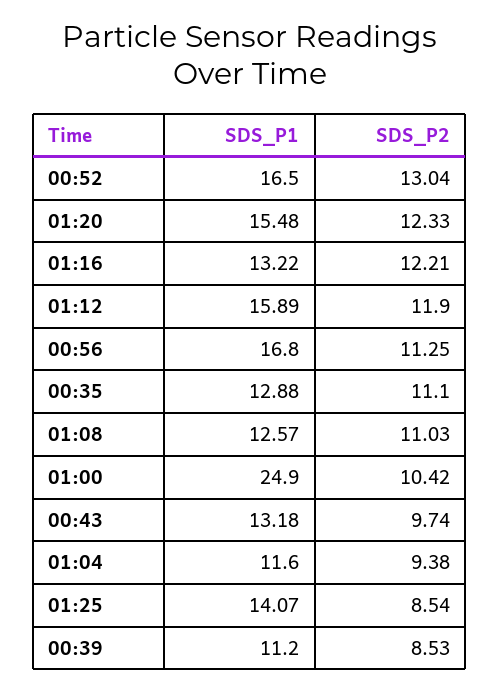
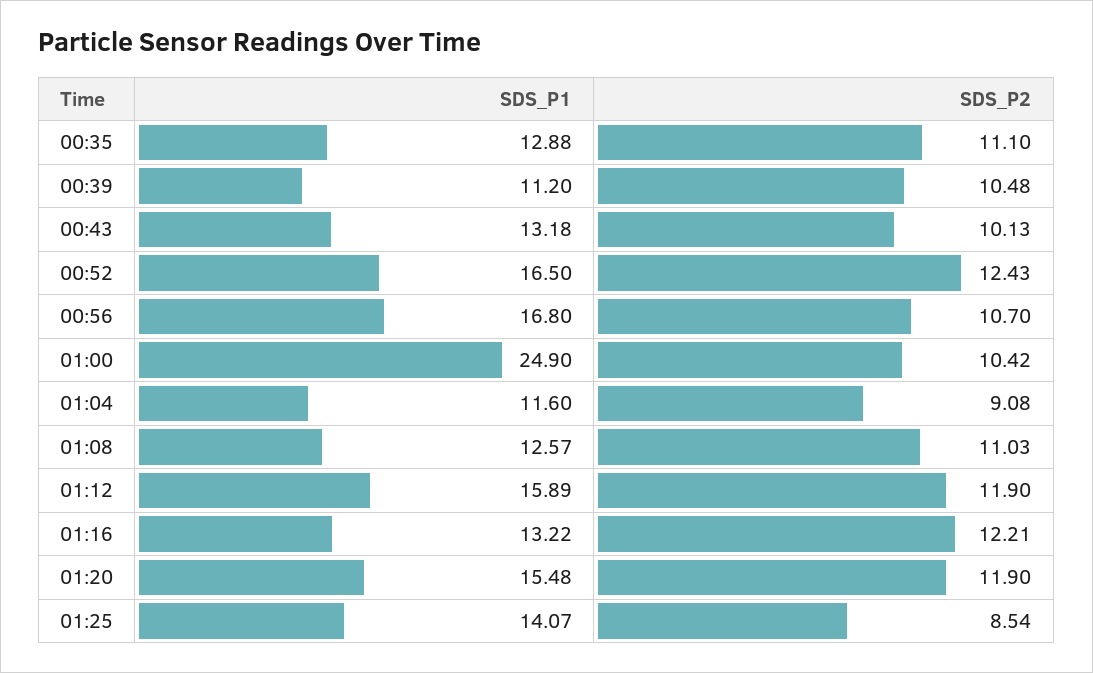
SDS_P2, 00:52: 13.04 -> 12.43
SDS_P2, 01:20: 12.33 -> 11.9
SDS_P2, 00:56: 11.25 -> 10.7
SDS_P2, 00:43: 9.74 -> 10.13
SDS_P2, 01:04: 9.38 -> 9.08
SDS_P2, 00:39: 8.53 -> 10.48

